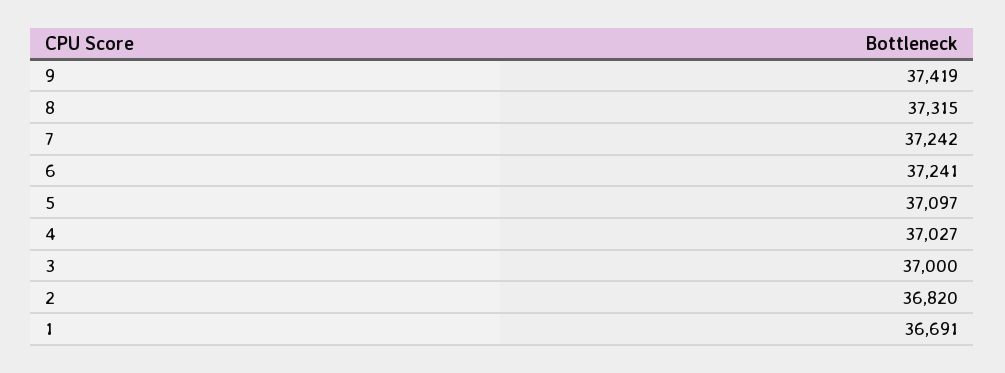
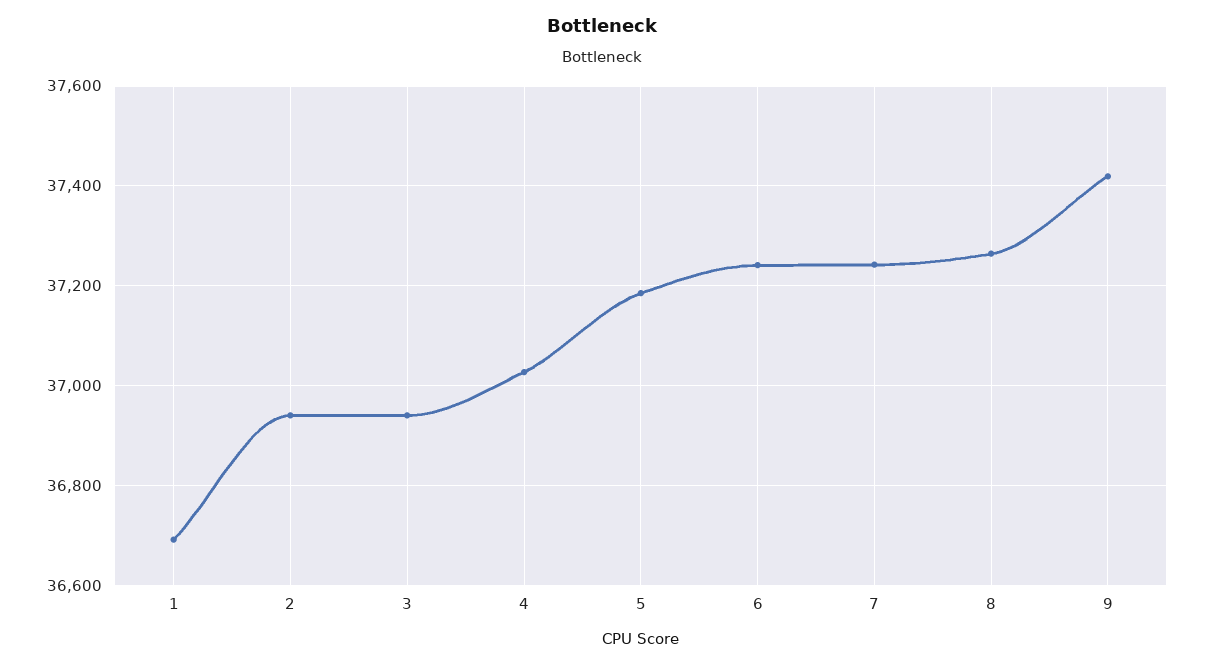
8: 37315 -> 37260
5: 37097 -> 37180
3: 37000 -> 36940
2: 36820 -> 36940

